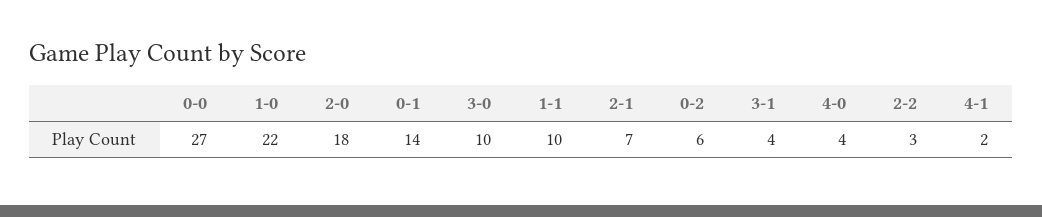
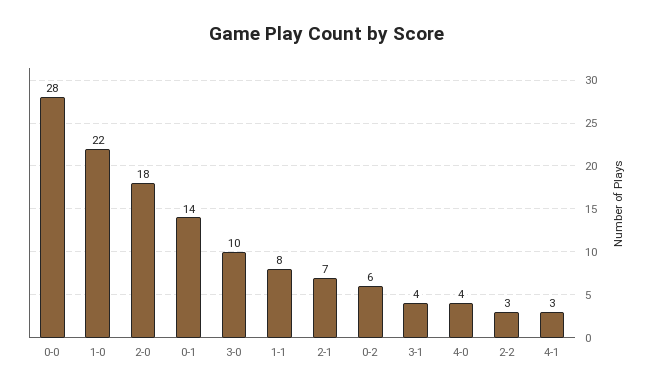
0-0: 27 -> 28
1-1: 10 -> 8
4-1: 2 -> 3

